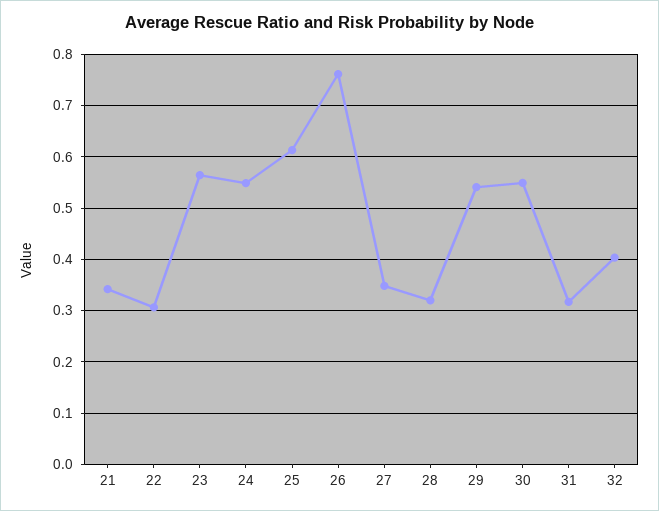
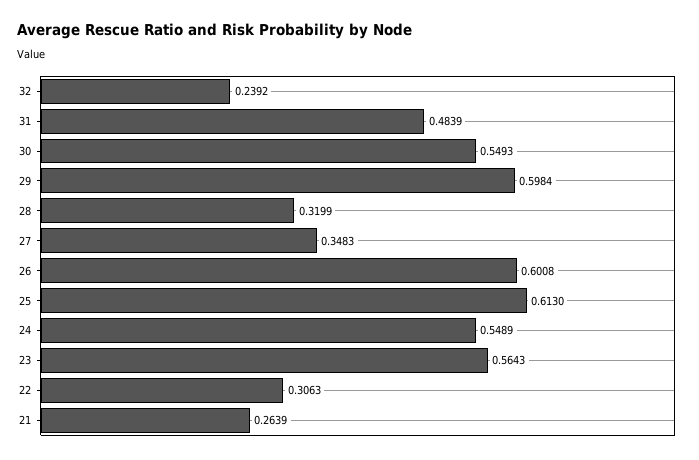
21: 0.34 -> 0.2639
26: 0.76 -> 0.6008
29: 0.54 -> 0.5984
31: 0.32 -> 0.4839
32: 0.4 -> 0.2392

